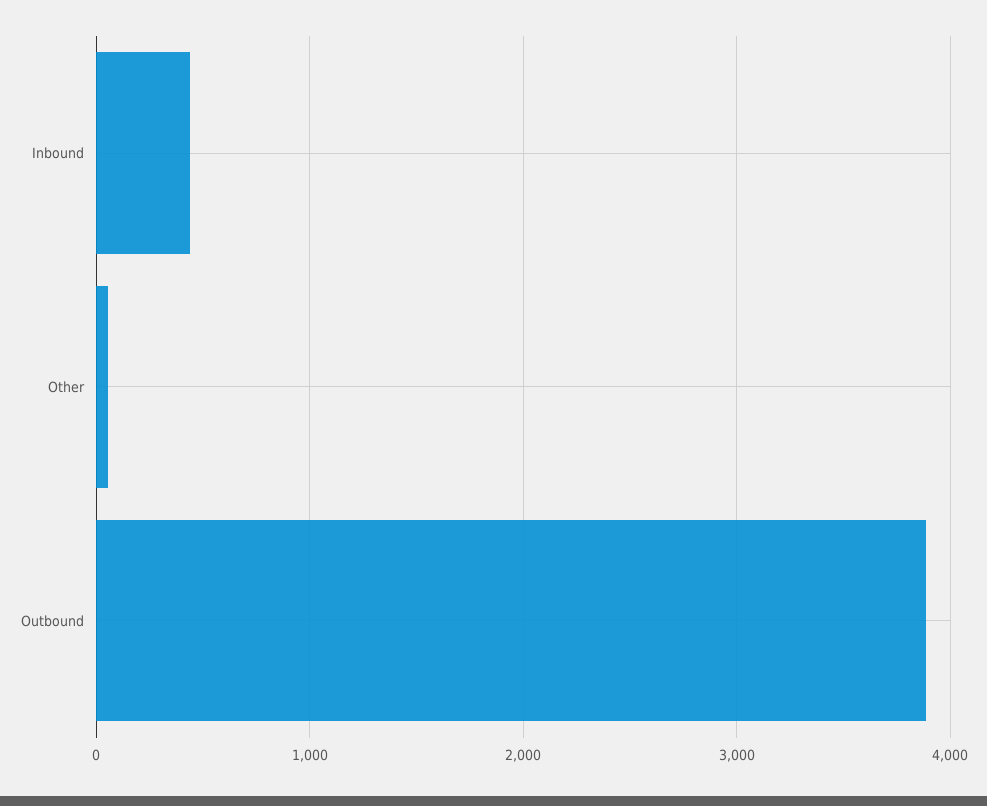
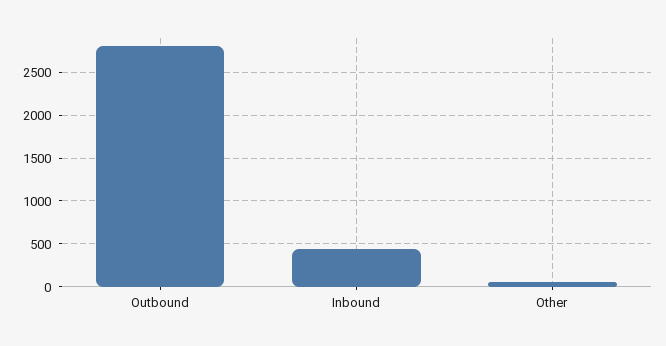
Outbound: 3900 -> 2800

